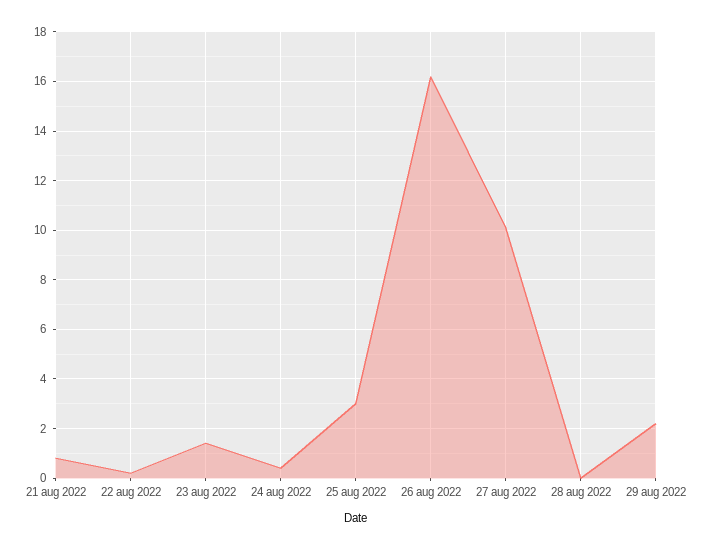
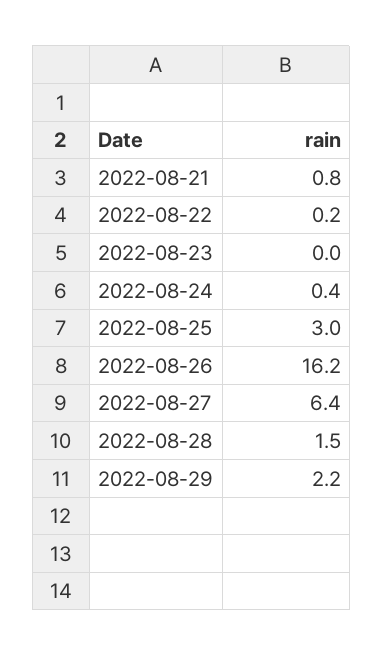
23 aug 2022: 1.5 -> 0
27 aug 2022: 10 -> 6.4
28 aug 2022: 0 -> 1.5

